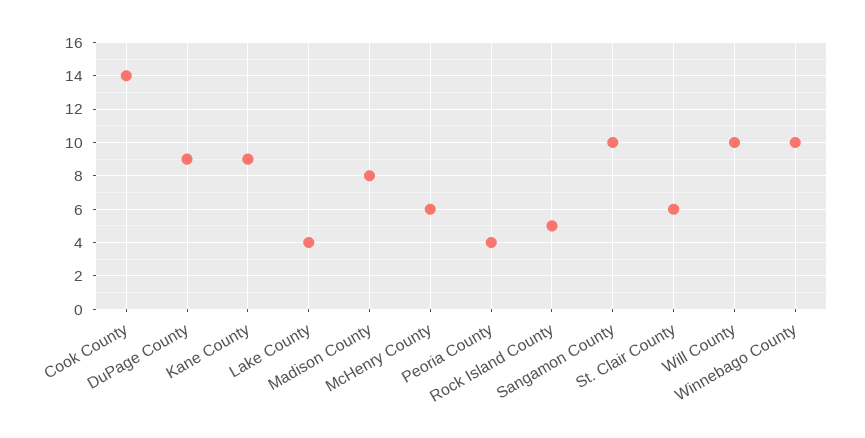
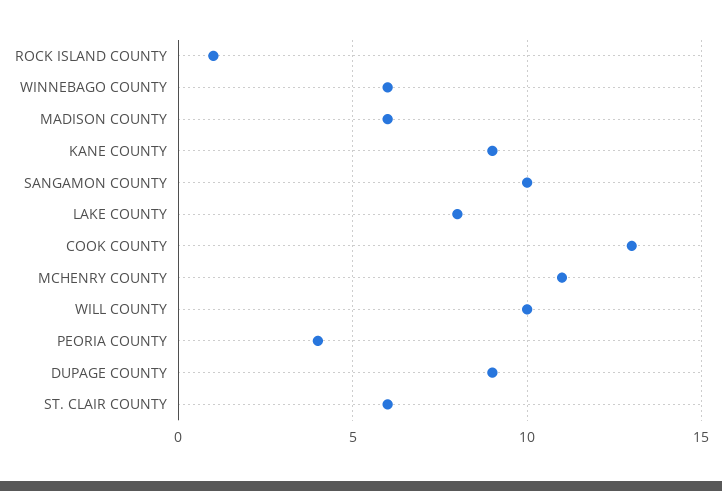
Cook County: 14 -> 13
Lake County: 4 -> 8
Madison County: 8 -> 6
McHenry County: 6 -> 11
Rock Island County: 5 -> 1
Winnebago County: 10 -> 6

